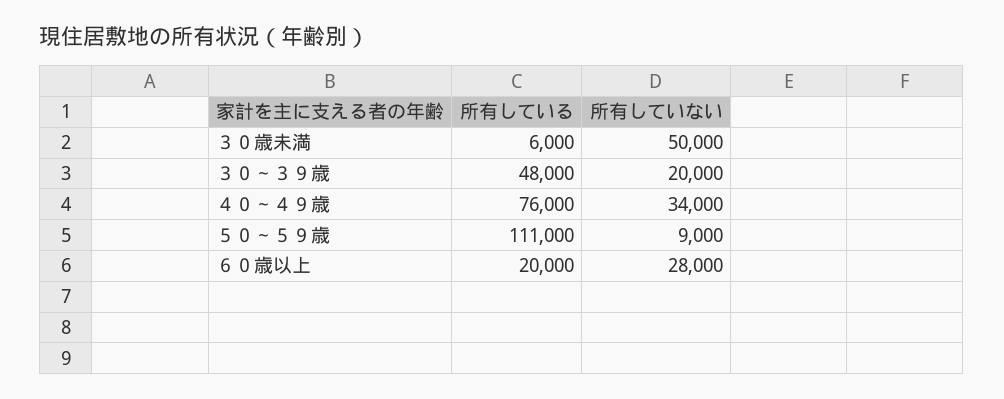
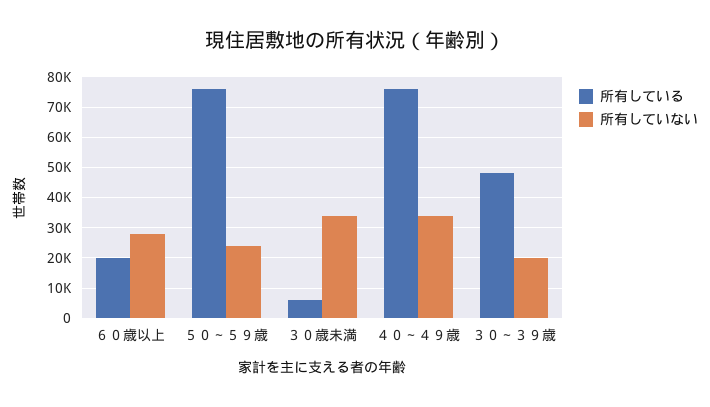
所有していない, ３０歳未満: 50000 -> 34000
所有している, ５０～５９歳: 111000 -> 76000
所有していない, ５０～５９歳: 9000 -> 24000

